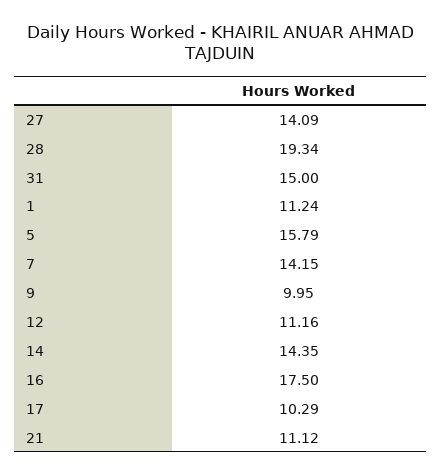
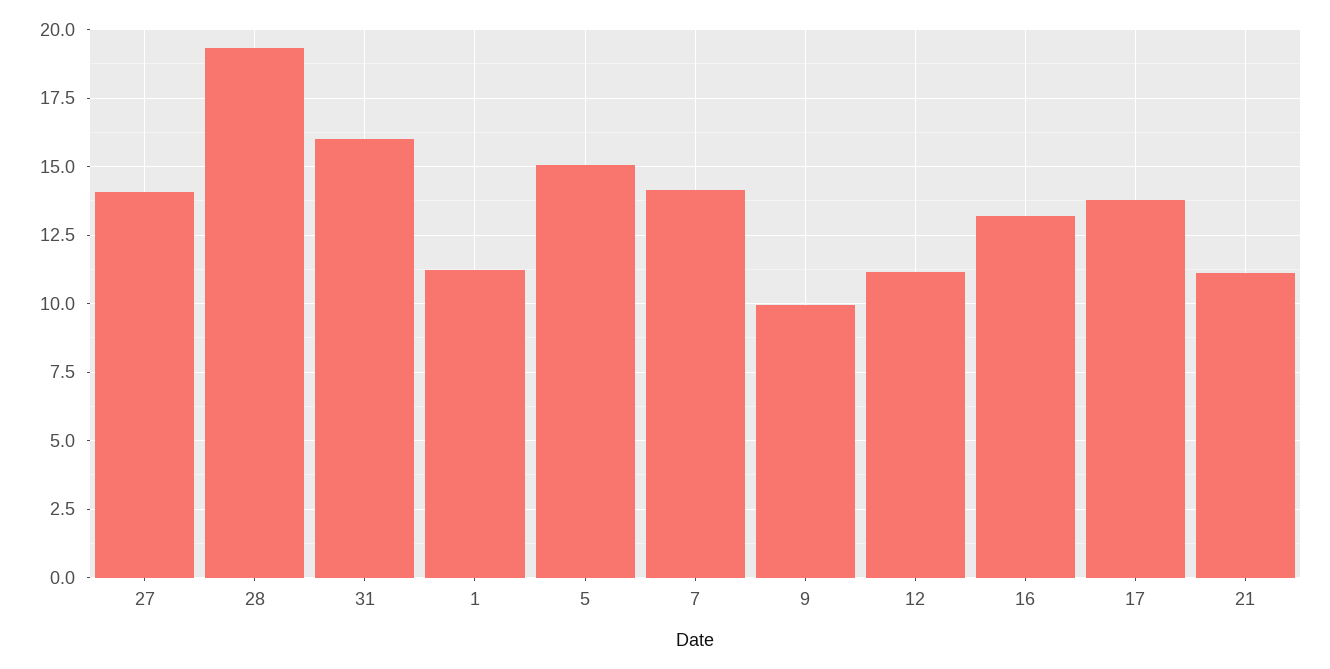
31: 15 -> 16
5: 15.79 -> 15
14: 14.35 -> none
16: 17.5 -> 13.25
17: 10.29 -> 13.75

